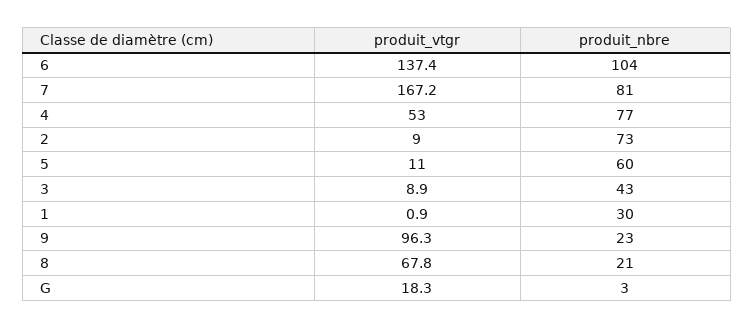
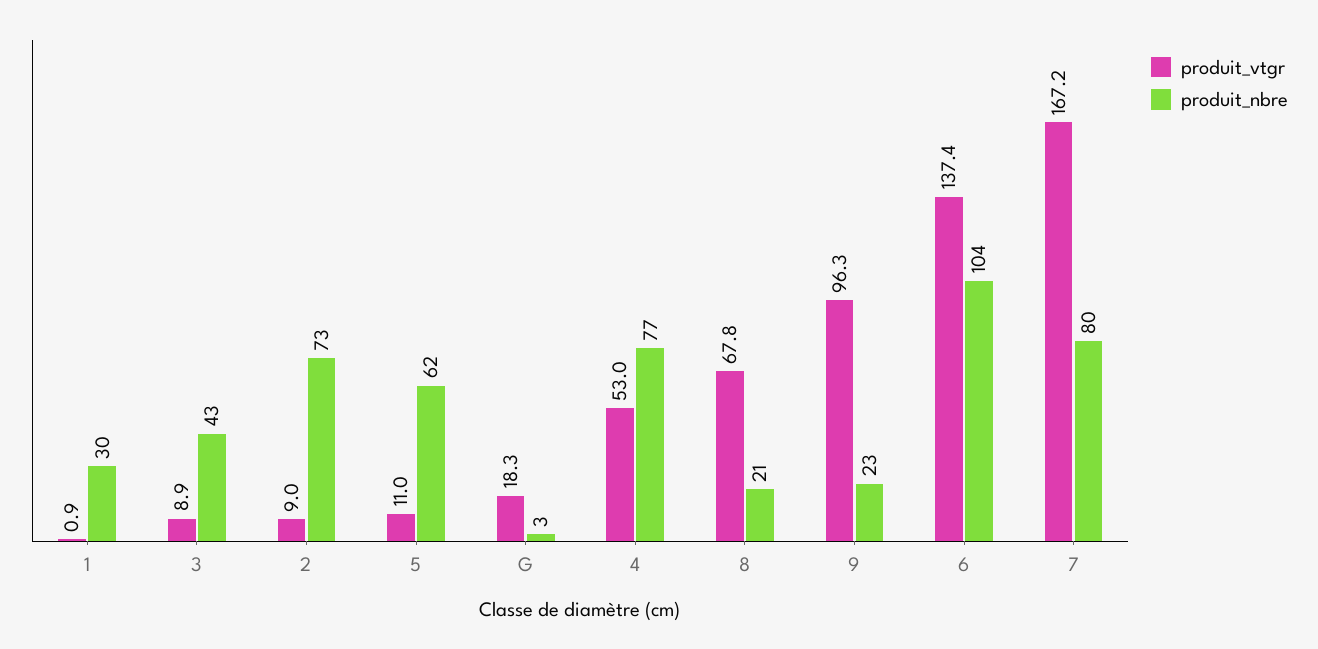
produit_nbre, 7: 81 -> 80
produit_nbre, 5: 60 -> 62

